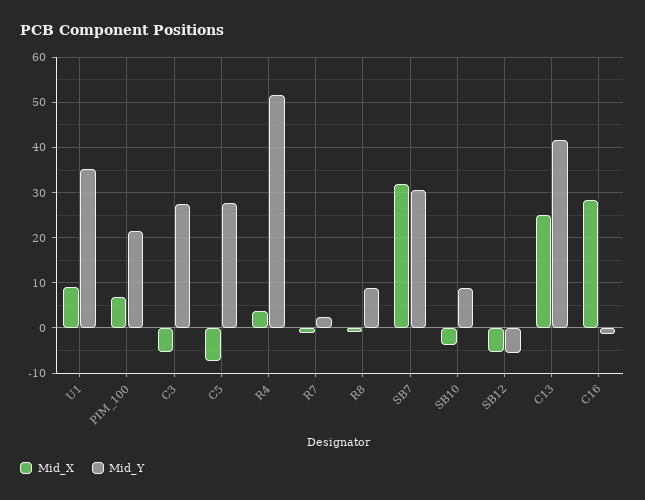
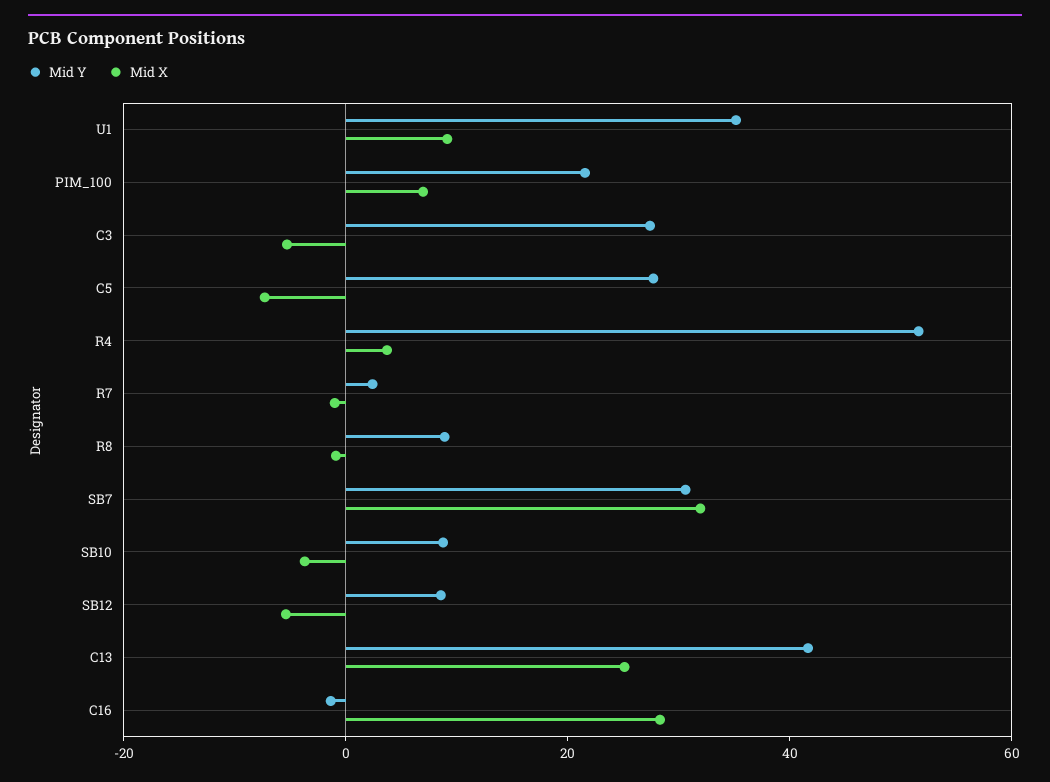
Mid_Y, SB12: -6 -> 10

